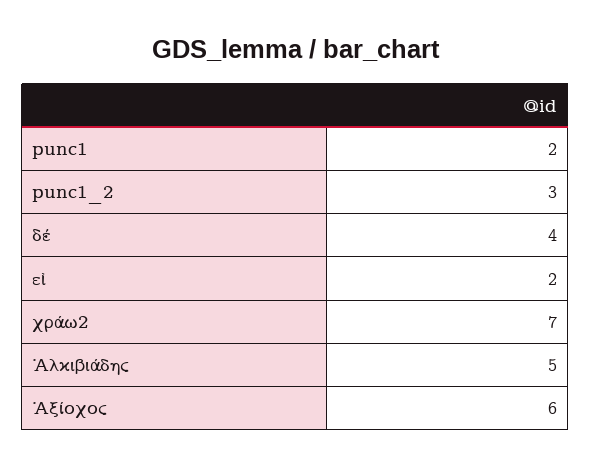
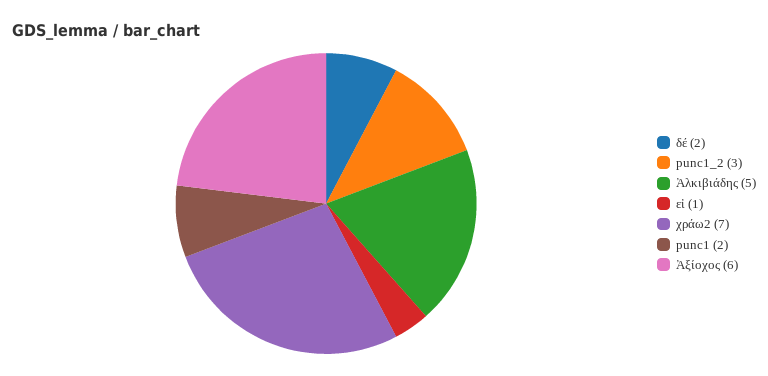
δέ: 4 -> 2
εἰ: 2 -> 1

